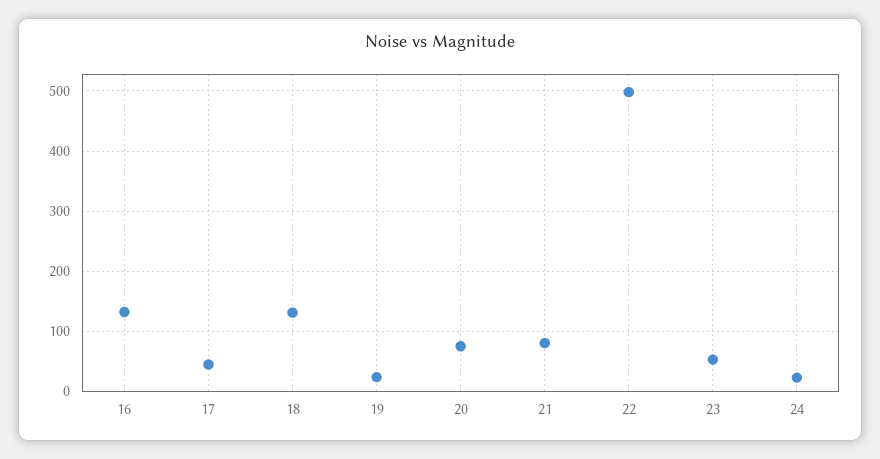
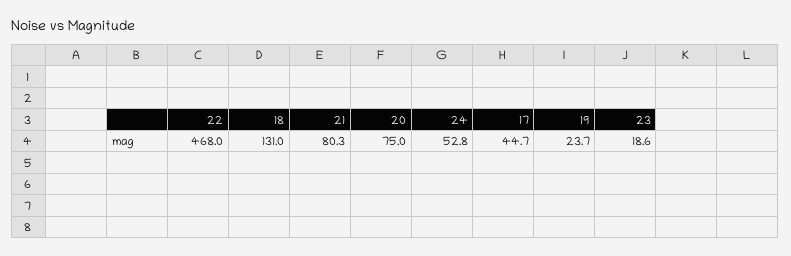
16: 130 -> none
22: 500 -> 468
23: 50 -> 18.6
24: 20 -> 52.8

